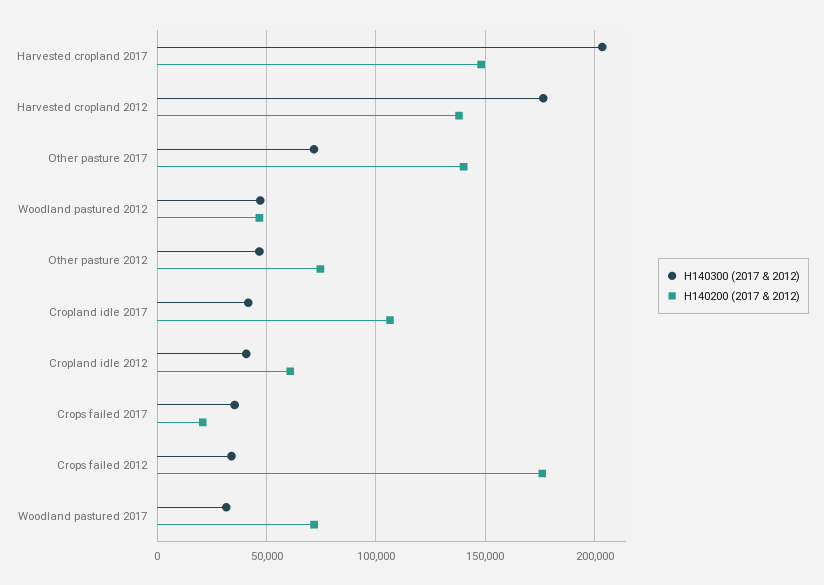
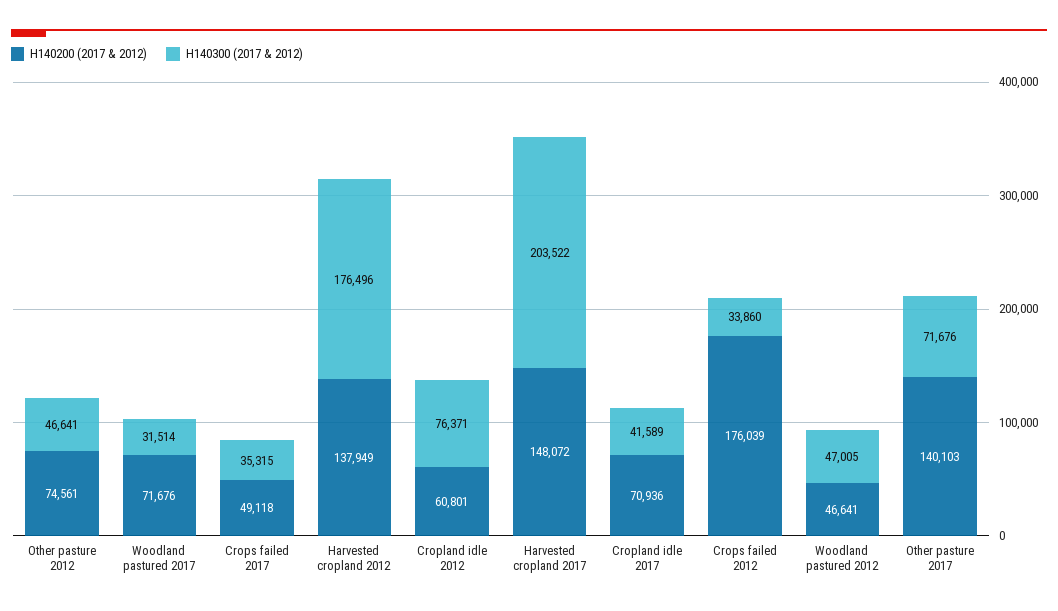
H140200 (2017 & 2012), Cropland idle 2017: 105000 -> 70936
H140300 (2017 & 2012), Cropland idle 2012: 40000 -> 76371
H140200 (2017 & 2012), Crops failed 2017: 20000 -> 49118

